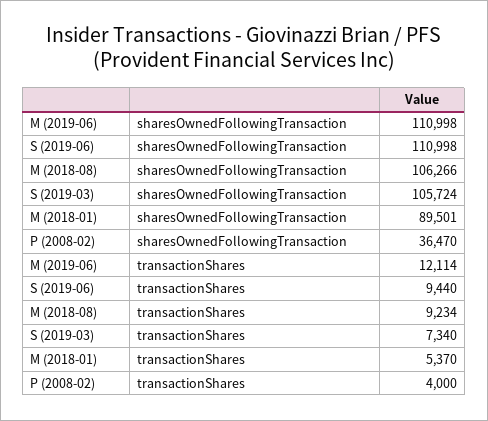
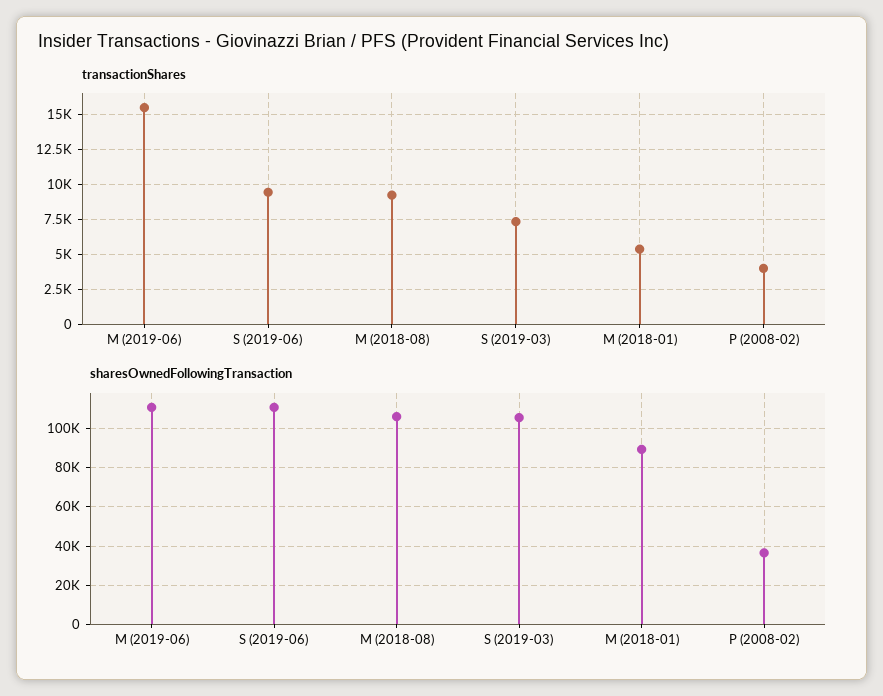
transactionShares, M (2019-06): 12114 -> 15500

